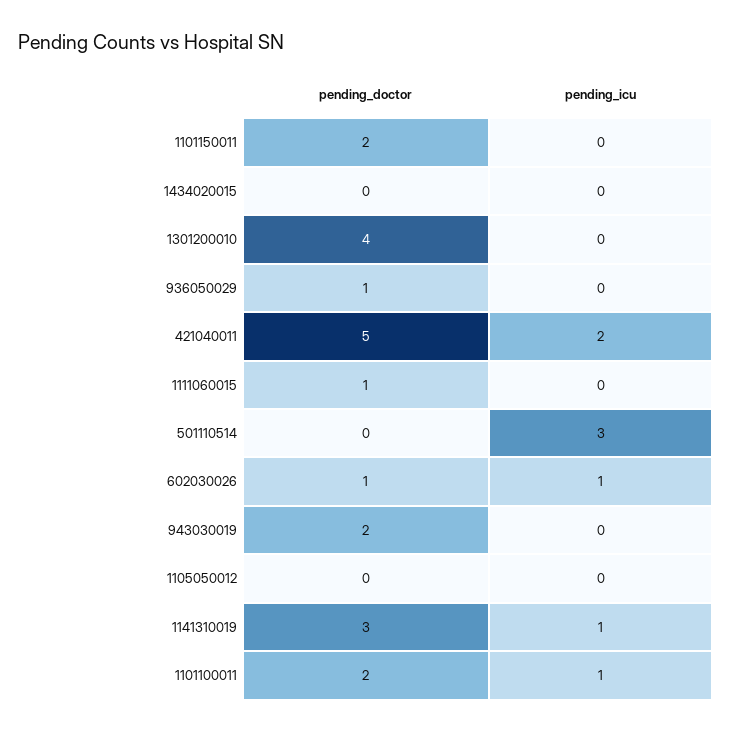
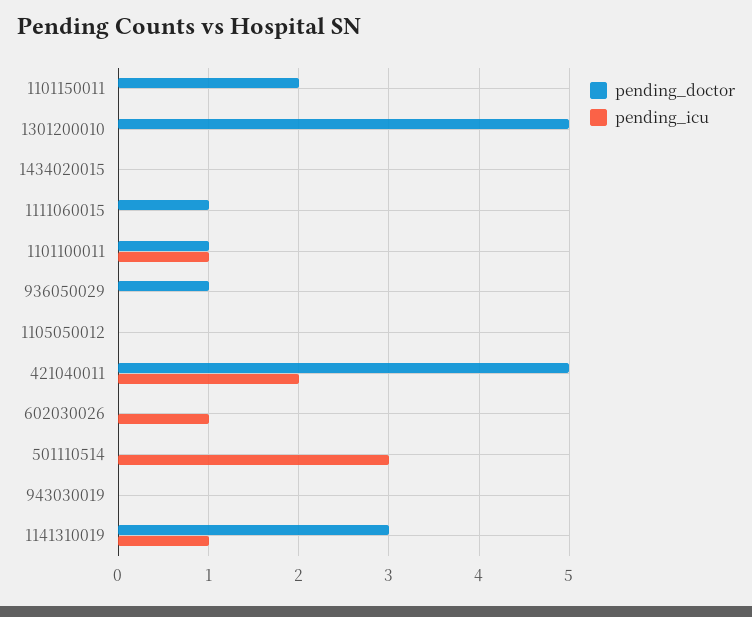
pending_doctor, 1301200010: 4 -> 5
pending_doctor, 602030026: 1 -> 0
pending_doctor, 943030019: 2 -> 0
pending_doctor, 1101100011: 2 -> 1

